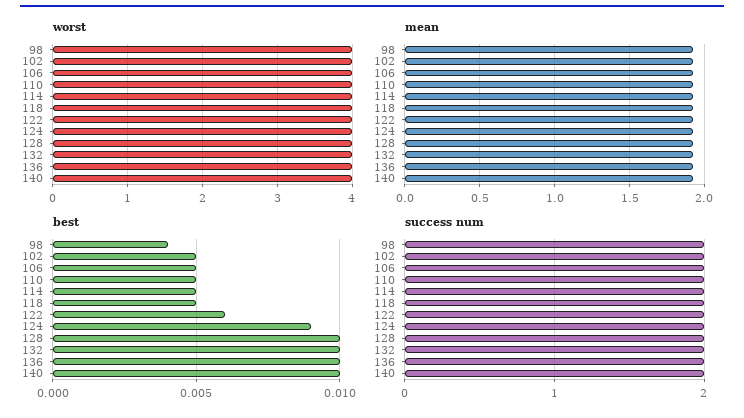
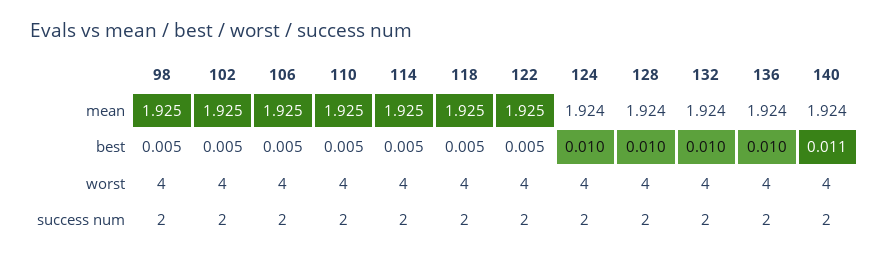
best, 98: 0.004 -> 0.005
best, 122: 0.006 -> 0.005
best, 124: 0.009 -> 0.01
best, 140: 0.01 -> 0.011

